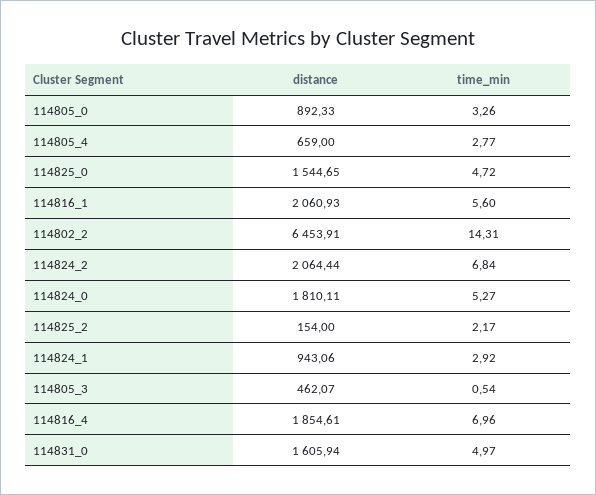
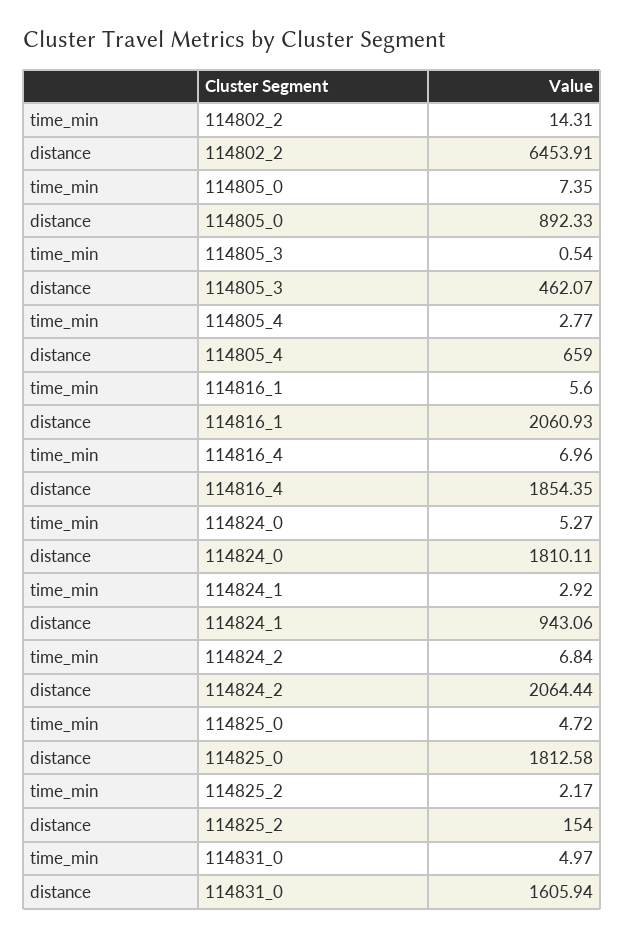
time_min, 114805_0: 3.26 -> 7.35
distance, 114825_0: 1544.65 -> 1812.58
distance, 114816_4: 1854.61 -> 1854.35

